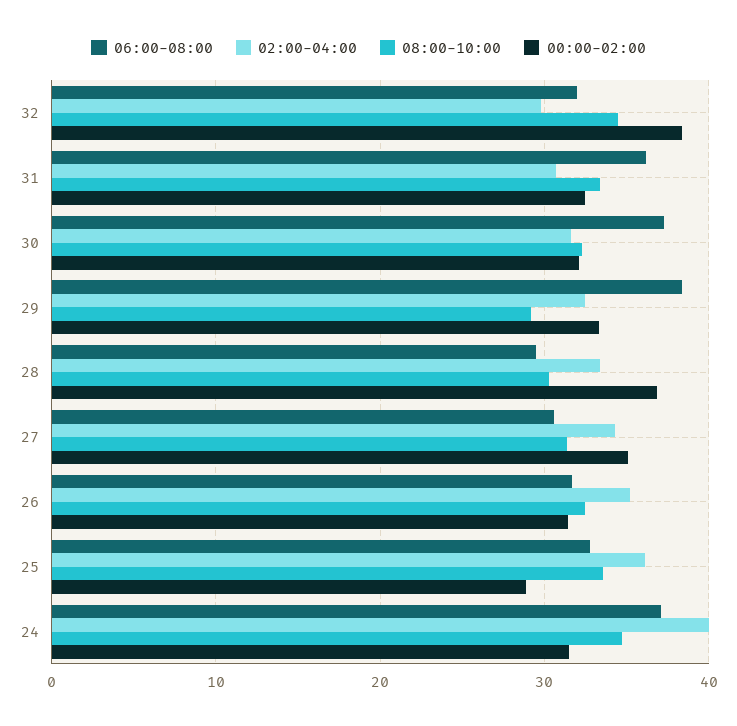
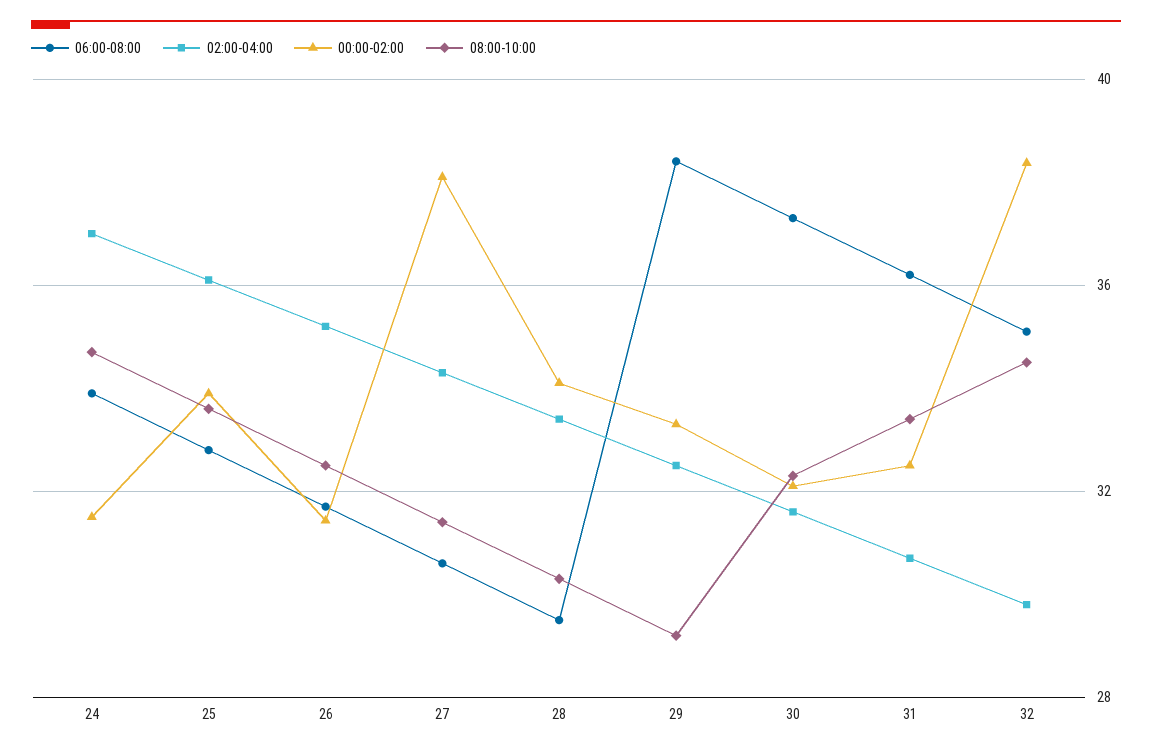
06:00-08:00, 32: 32 -> 35
00:00-02:00, 28: 37 -> 34
00:00-02:00, 27: 35 -> 38
00:00-02:00, 25: 29 -> 34
06:00-08:00, 24: 37 -> 34
02:00-04:00, 24: 40 -> 37

